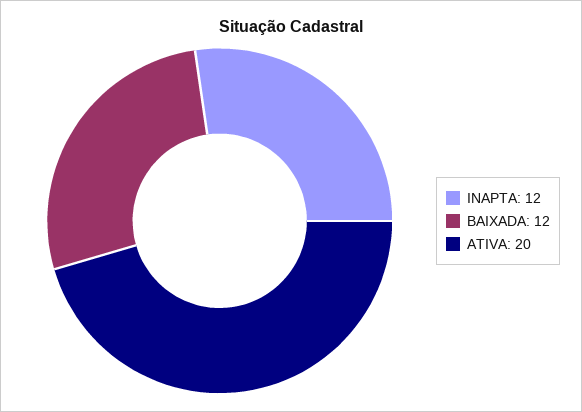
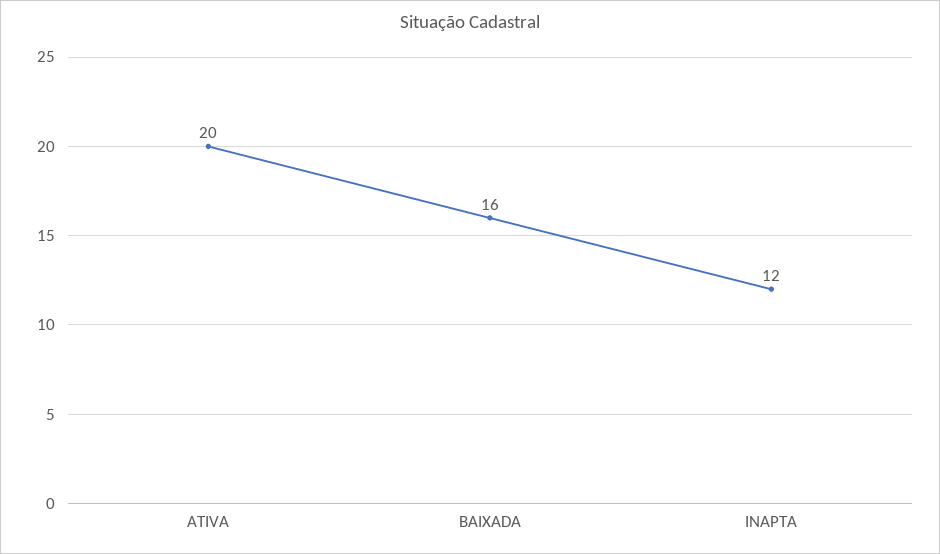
BAIXADA: 12 -> 16

